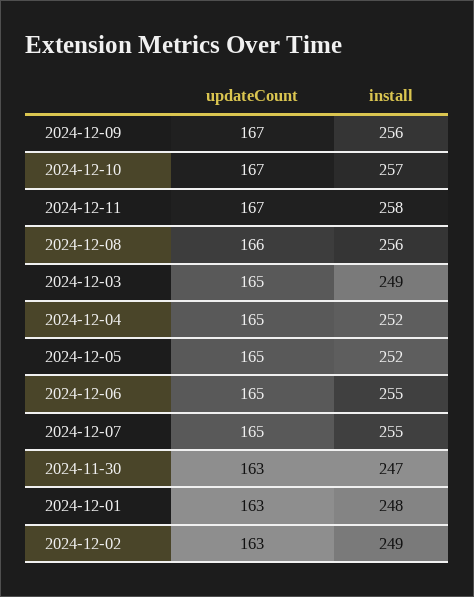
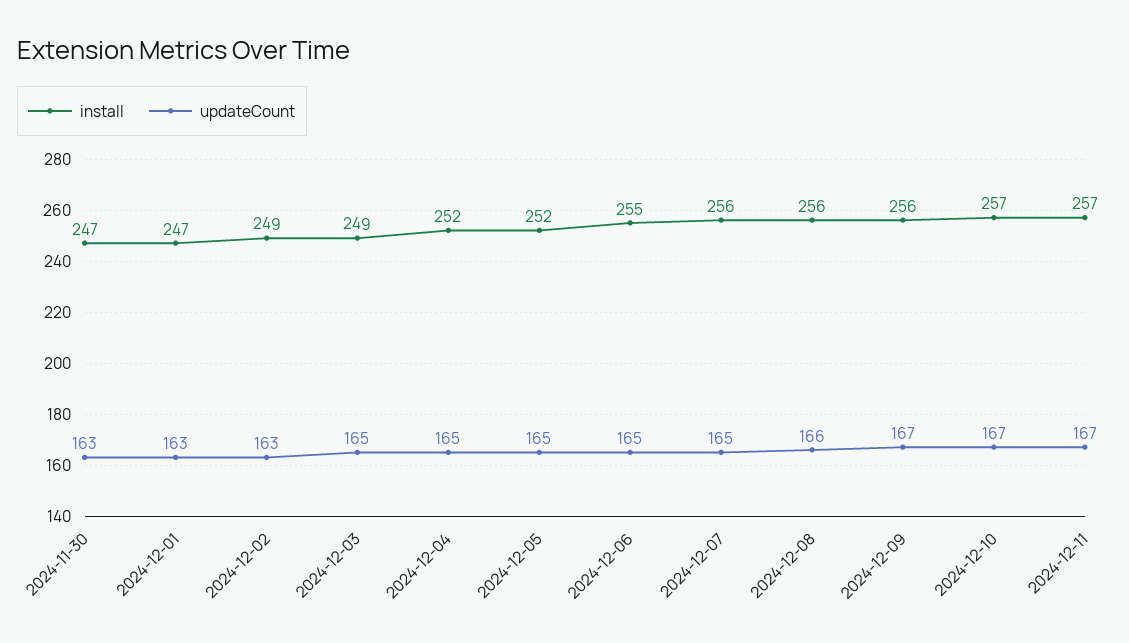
install, 2024-12-11: 258 -> 257
install, 2024-12-07: 255 -> 256
install, 2024-12-01: 248 -> 247

